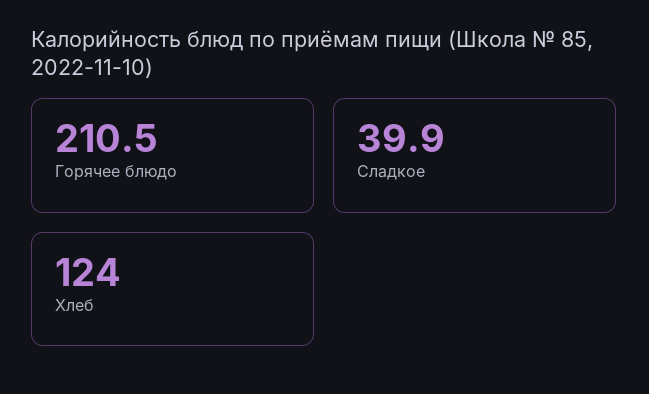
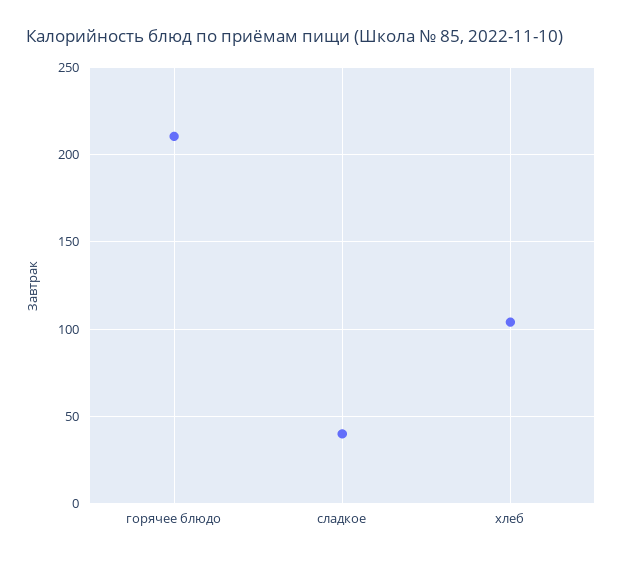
Хлеб: 124 -> 105

